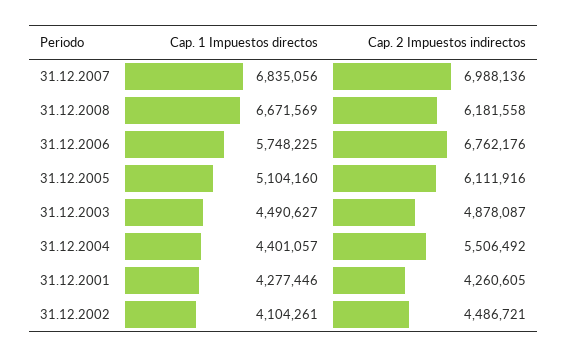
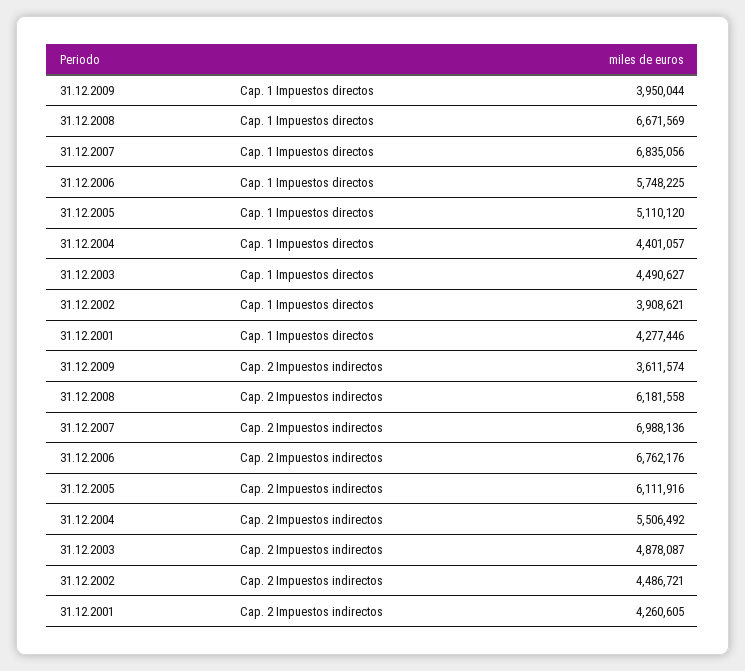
Cap. 1 Impuestos directos, 31.12.2005: 5104160 -> 5110120
Cap. 1 Impuestos directos, 31.12.2002: 4104261 -> 3908621
Cap. 1 Impuestos directos, 31.12.2009: none -> 3950044
Cap. 2 Impuestos indirectos, 31.12.2009: none -> 3611574

